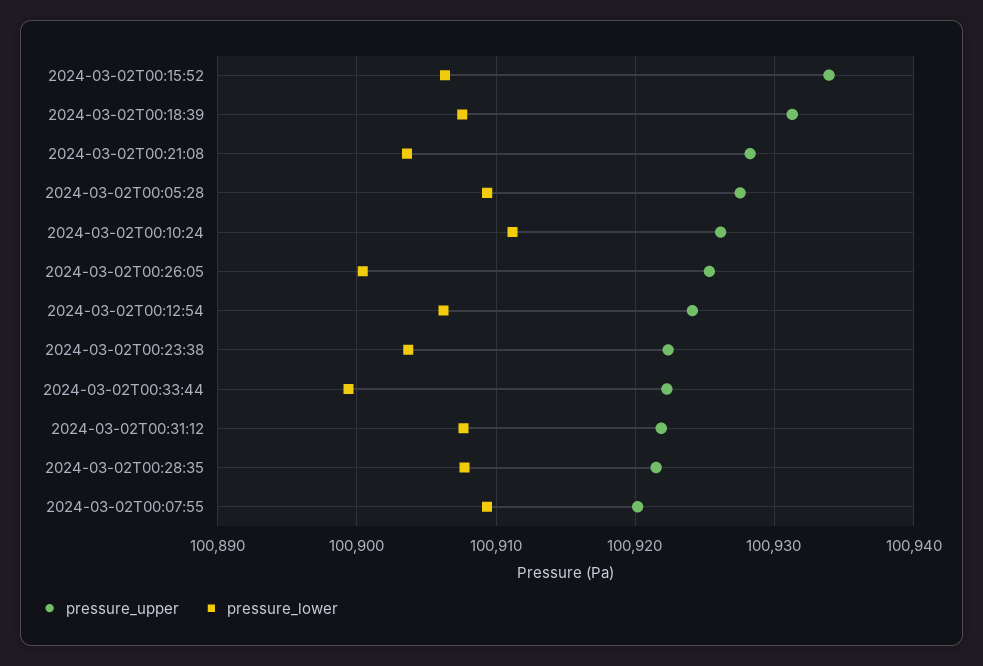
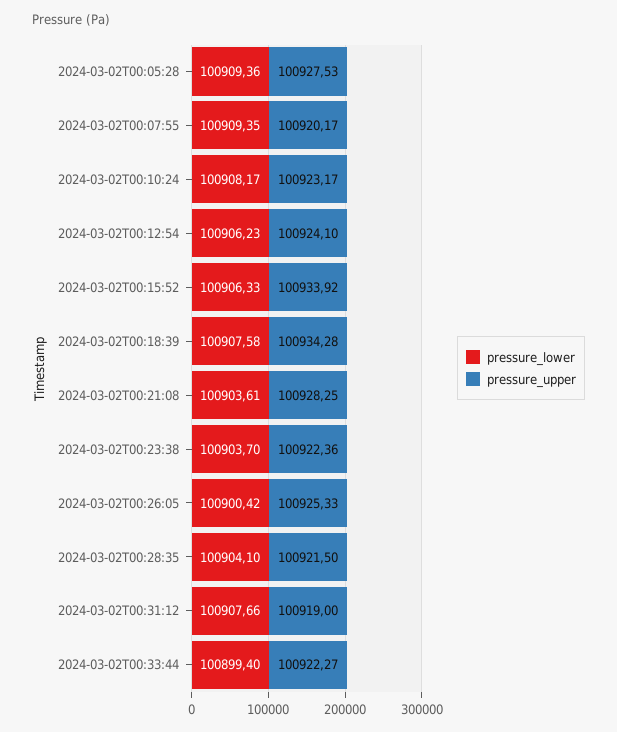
pressure_upper, 2024-03-02T00:18:39: 100931 -> 100934.28
pressure_upper, 2024-03-02T00:10:24: 100926 -> 100923.17
pressure_lower, 2024-03-02T00:10:24: 100911 -> 100908.17
pressure_upper, 2024-03-02T00:31:12: 100922 -> 100919
pressure_lower, 2024-03-02T00:28:35: 100908 -> 100904.1

